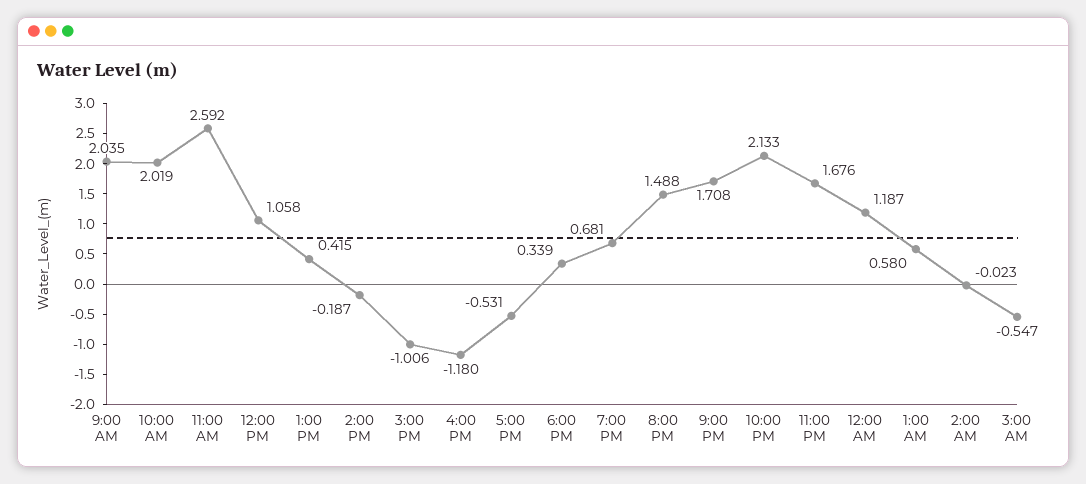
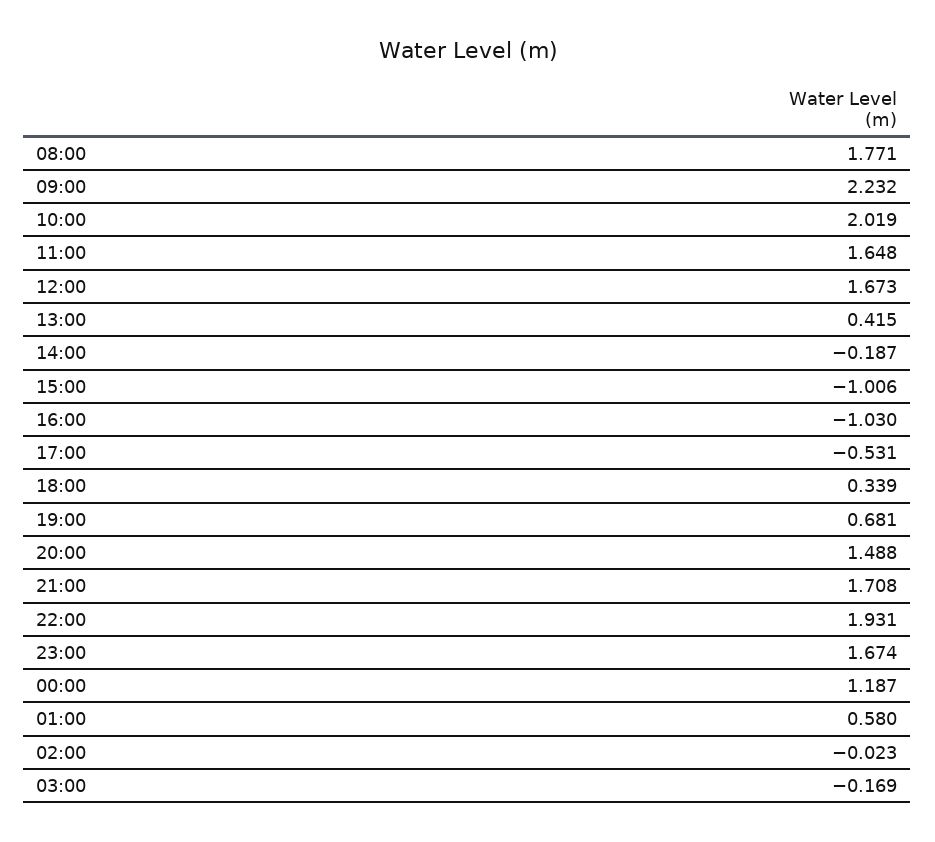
9:00 AM: 2.035 -> 2.232
11:00 AM: 2.592 -> 1.648
12:00 PM: 1.058 -> 1.673
4:00 PM: -1.18 -> -1.03
10:00 PM: 2.133 -> 1.931
11:00 PM: 1.676 -> 1.674
3:00 AM: -0.547 -> -0.169
08:00: none -> 1.771

